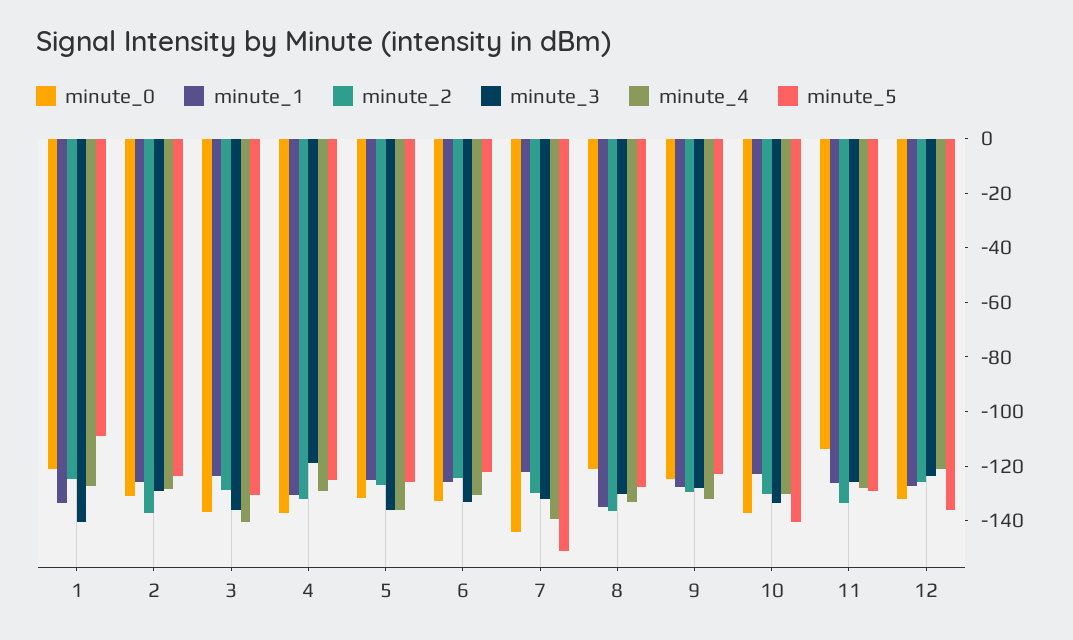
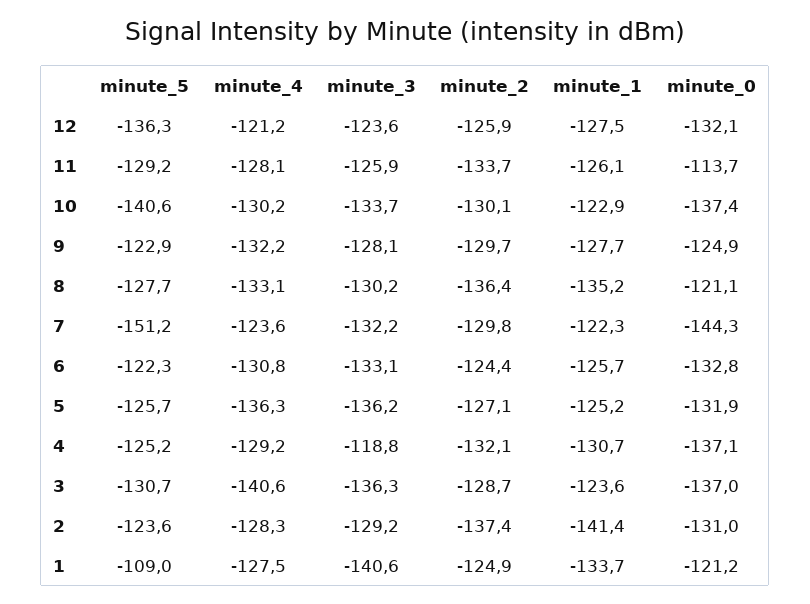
minute_1, 2: -125 -> -141.4
minute_4, 7: -140 -> -123.6

